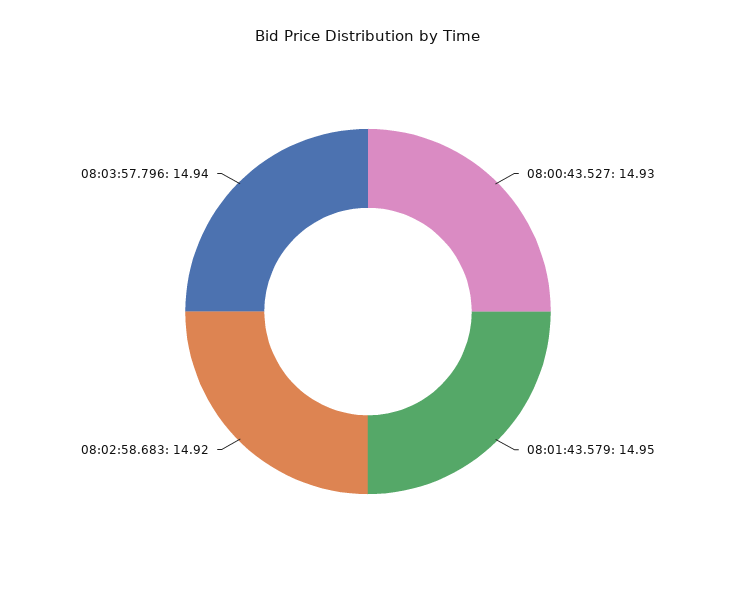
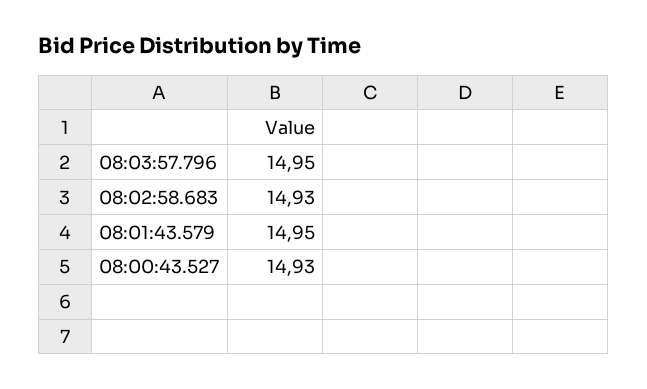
08:02:58.683: 14.92 -> 14.93
08:03:57.796: 14.94 -> 14.95

